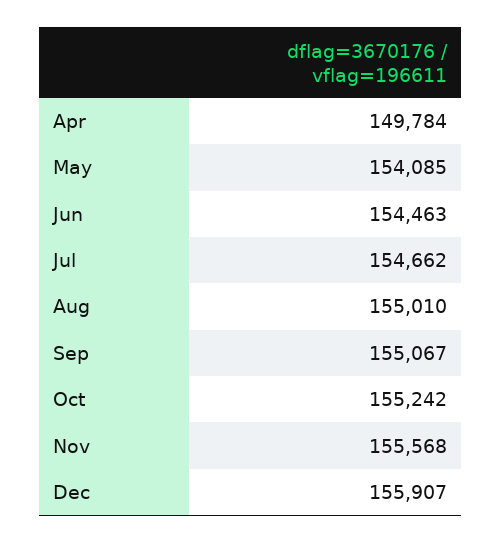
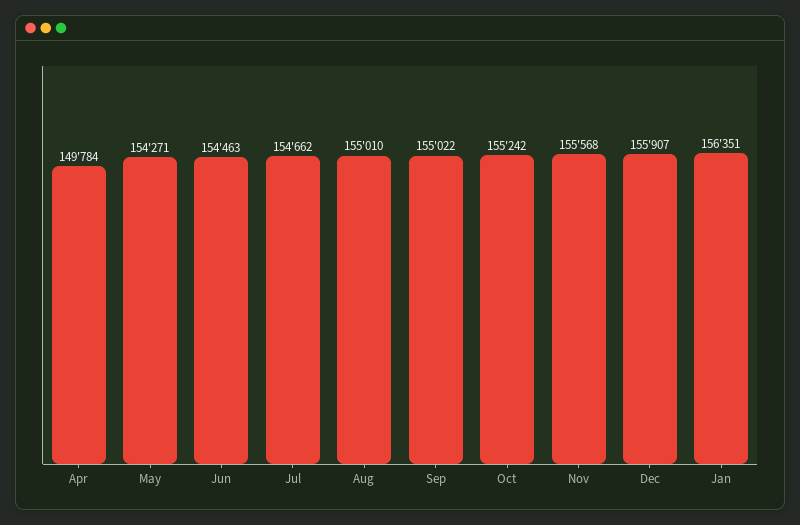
May: 154085 -> 154271
Sep: 155067 -> 155022
Jan: none -> 156351

